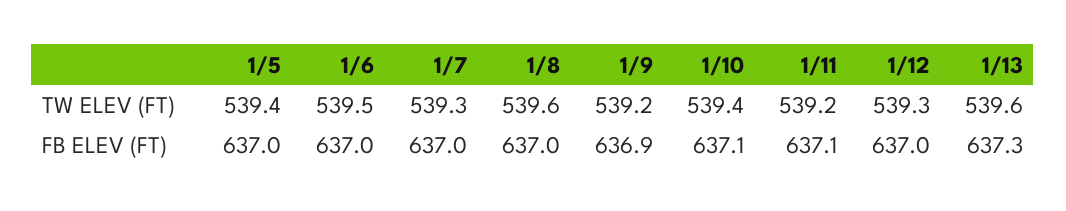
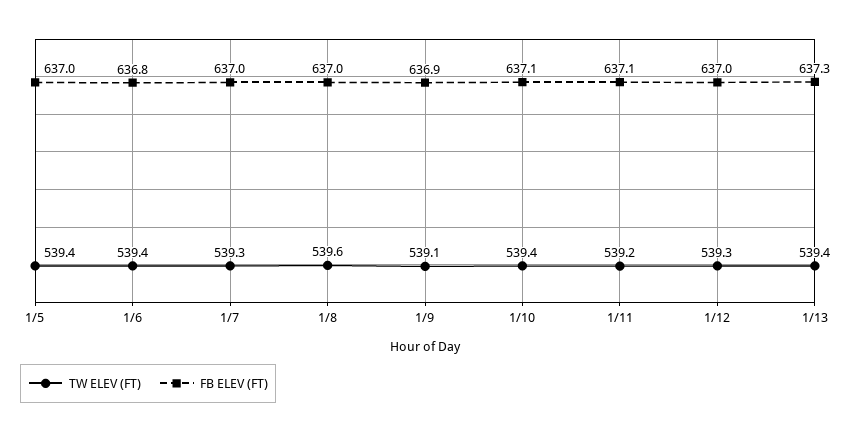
TW ELEV (FT), 1/6: 539.5 -> 539.4
TW ELEV (FT), 1/9: 539.2 -> 539.1
TW ELEV (FT), 1/13: 539.6 -> 539.4
FB ELEV (FT), 1/6: 637 -> 636.8

